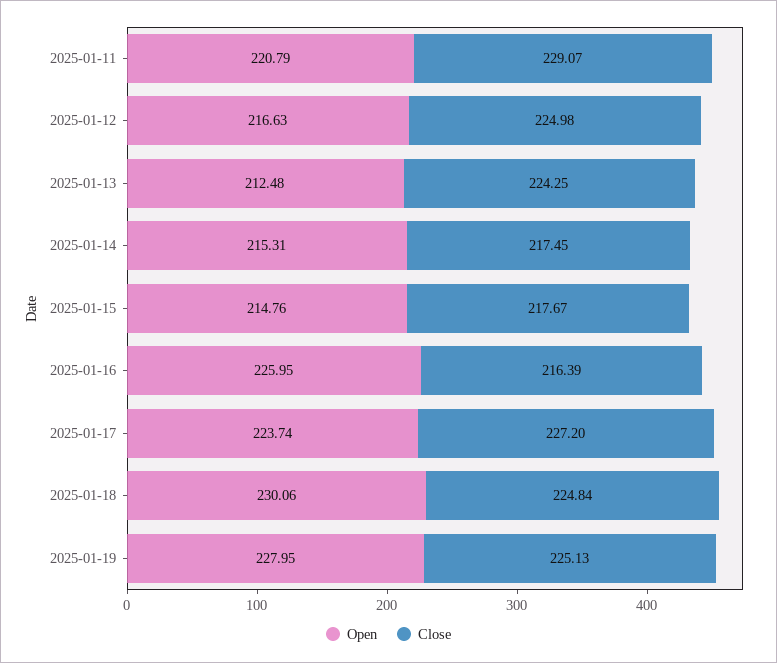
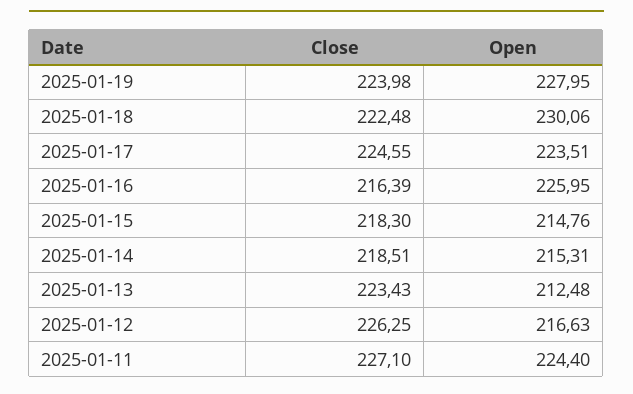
Open, 2025-01-11: 220.79 -> 224.4
Close, 2025-01-11: 229.07 -> 227.1
Close, 2025-01-12: 224.98 -> 226.25
Close, 2025-01-13: 224.25 -> 223.43
Close, 2025-01-14: 217.45 -> 218.51
Close, 2025-01-15: 217.67 -> 218.3
Open, 2025-01-17: 223.74 -> 223.51
Close, 2025-01-17: 227.2 -> 224.55
Close, 2025-01-18: 224.84 -> 222.48
Close, 2025-01-19: 225.13 -> 223.98

